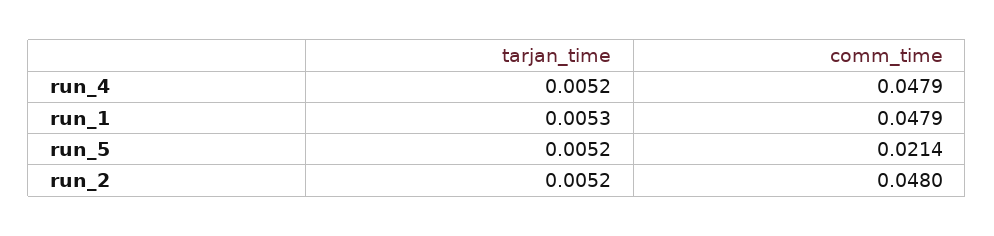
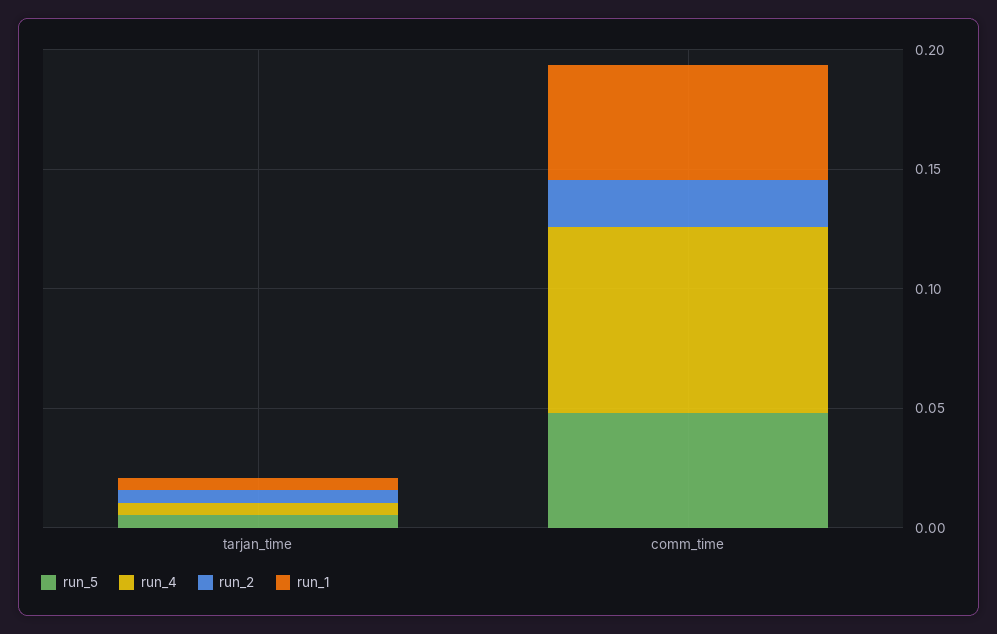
run_4, comm_time: 0.0479 -> 0.08
run_5, comm_time: 0.0214 -> 0.05
run_2, comm_time: 0.048 -> 0.02

